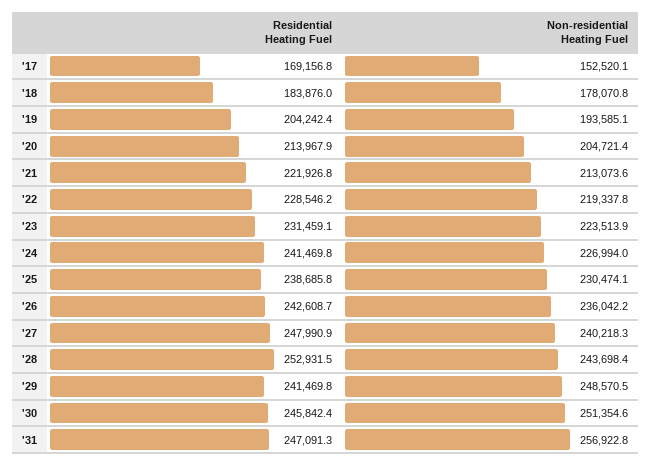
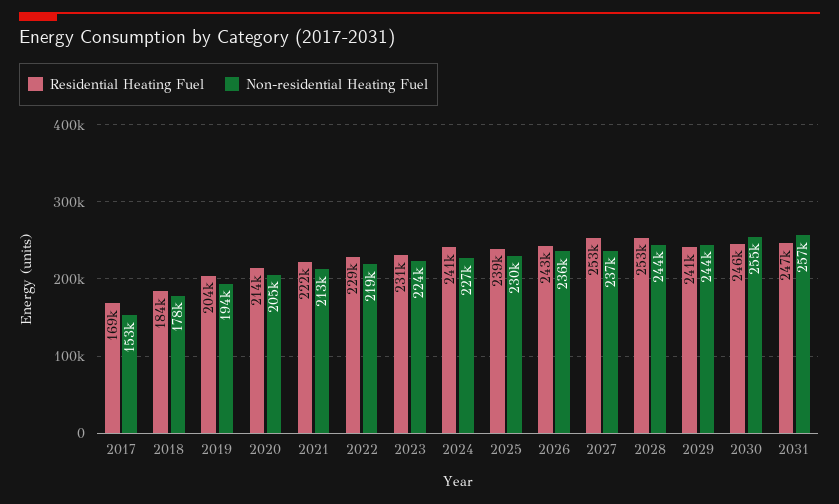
Residential Heating Fuel, '27: 247990.9 -> 253000
Non-residential Heating Fuel, '27: 240218.3 -> 237000
Non-residential Heating Fuel, '29: 248570.5 -> 244000
Non-residential Heating Fuel, '30: 251354.6 -> 255000

